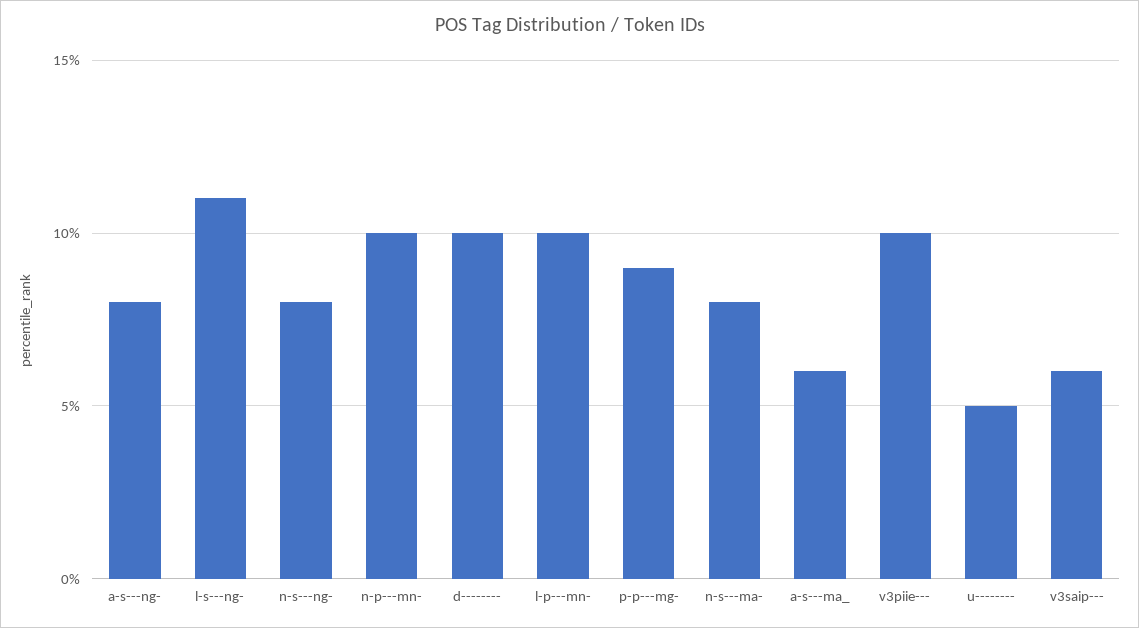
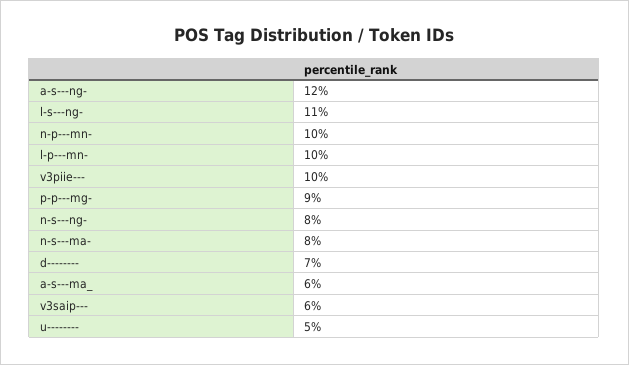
a-s---ng-: 8 -> 12
d--------: 10 -> 7

